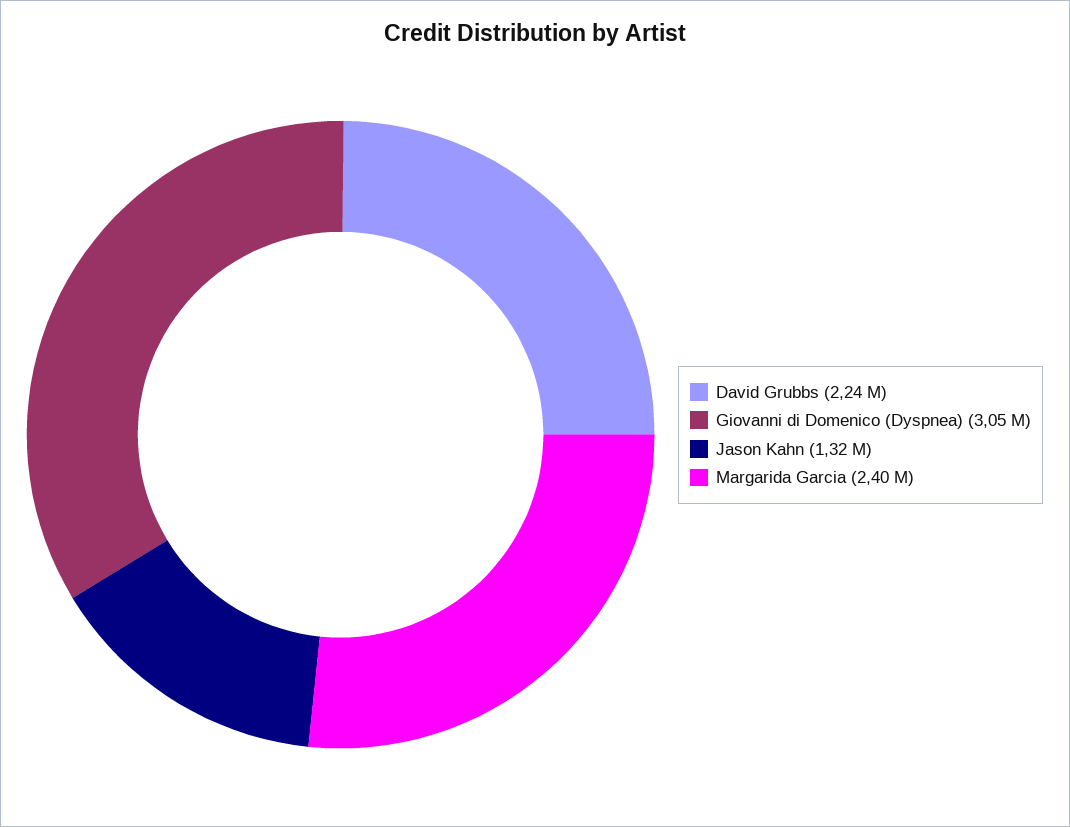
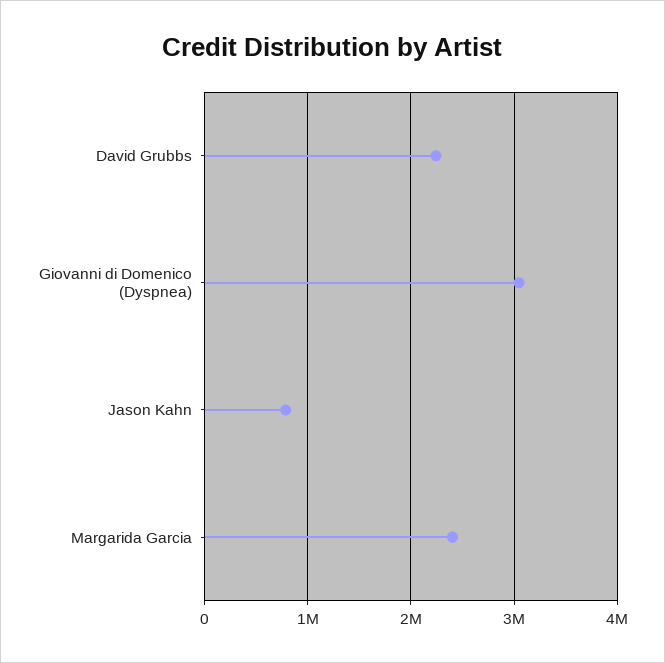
Jason Kahn: 1320000 -> 800000

